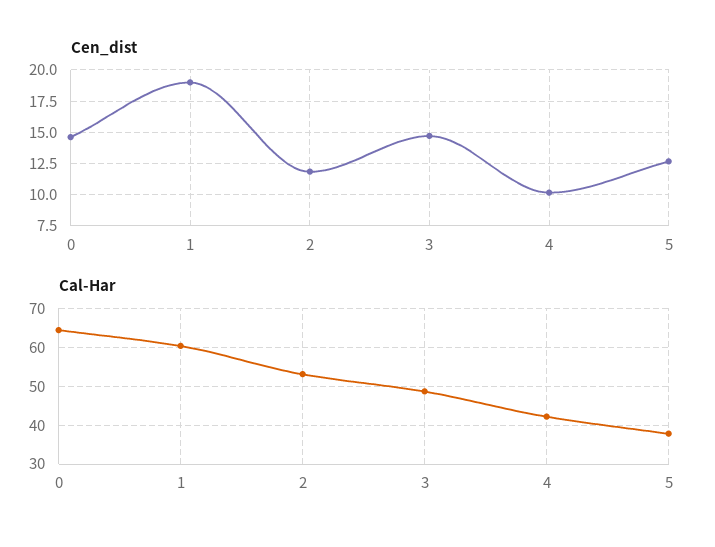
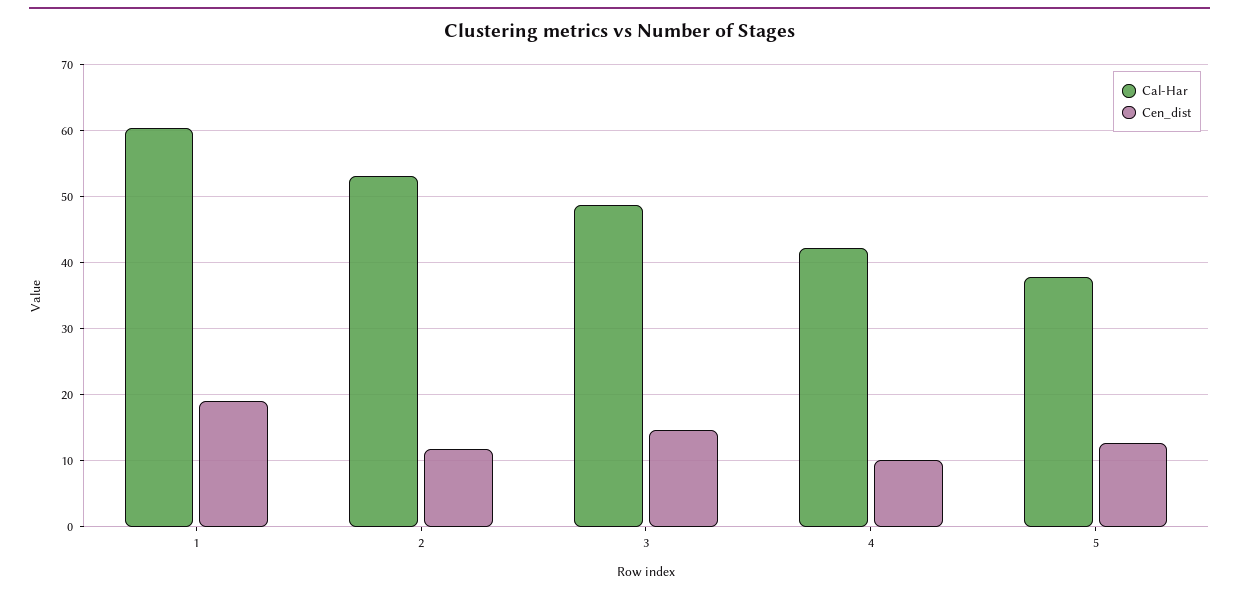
Cen_dist, 0: 14.5 -> none
Cal-Har, 0: 64 -> none

